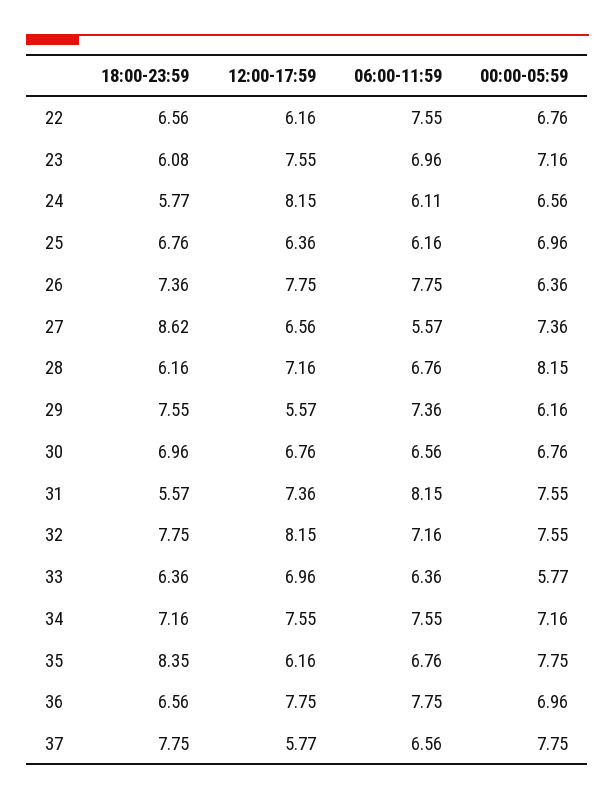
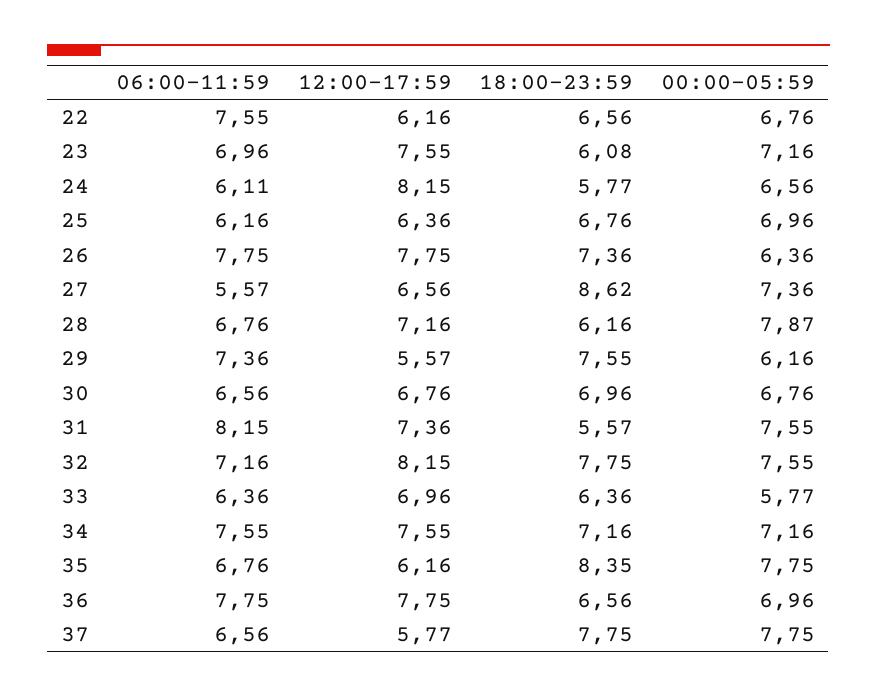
00:00-05:59, 28: 8.15 -> 7.87

